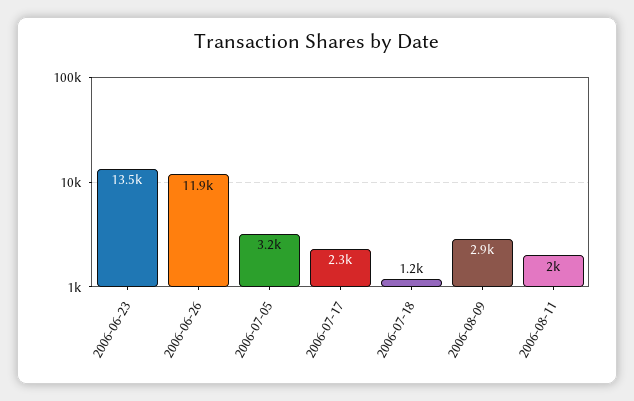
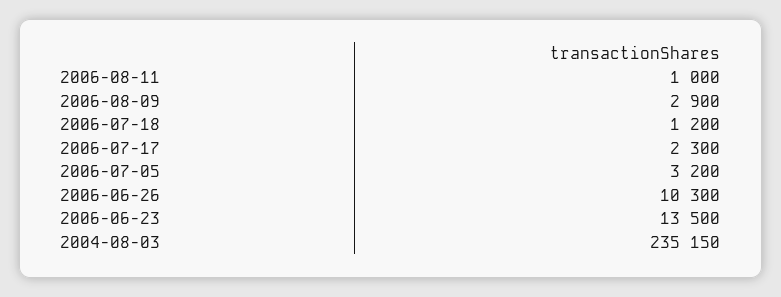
2006-06-26: 11900 -> 10300
2006-08-11: 2000 -> 1000
2004-08-03: none -> 235150

